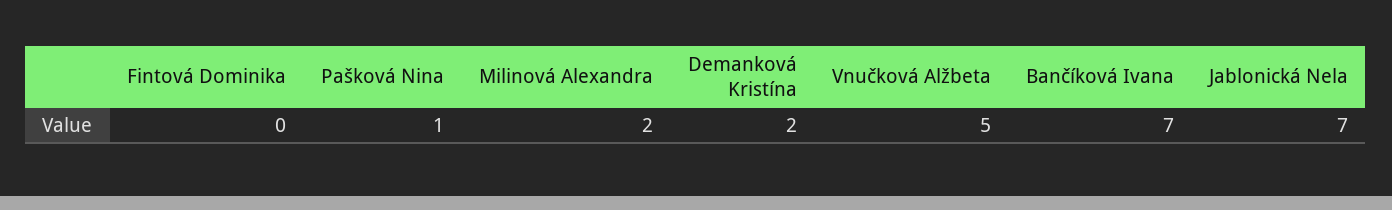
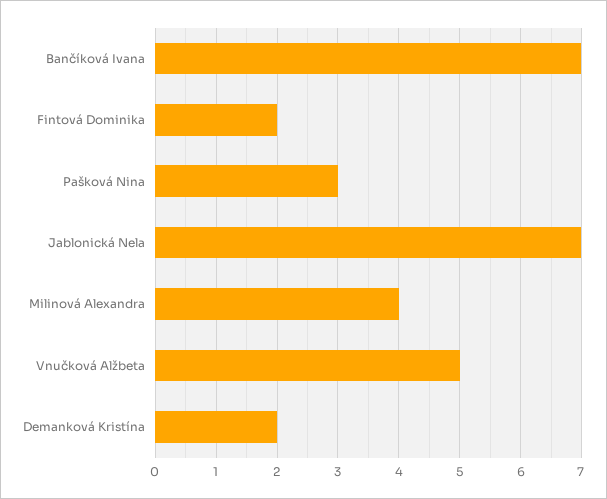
Fintová Dominika: 0 -> 2
Pašková Nina: 1 -> 3
Milinová Alexandra: 2 -> 4

